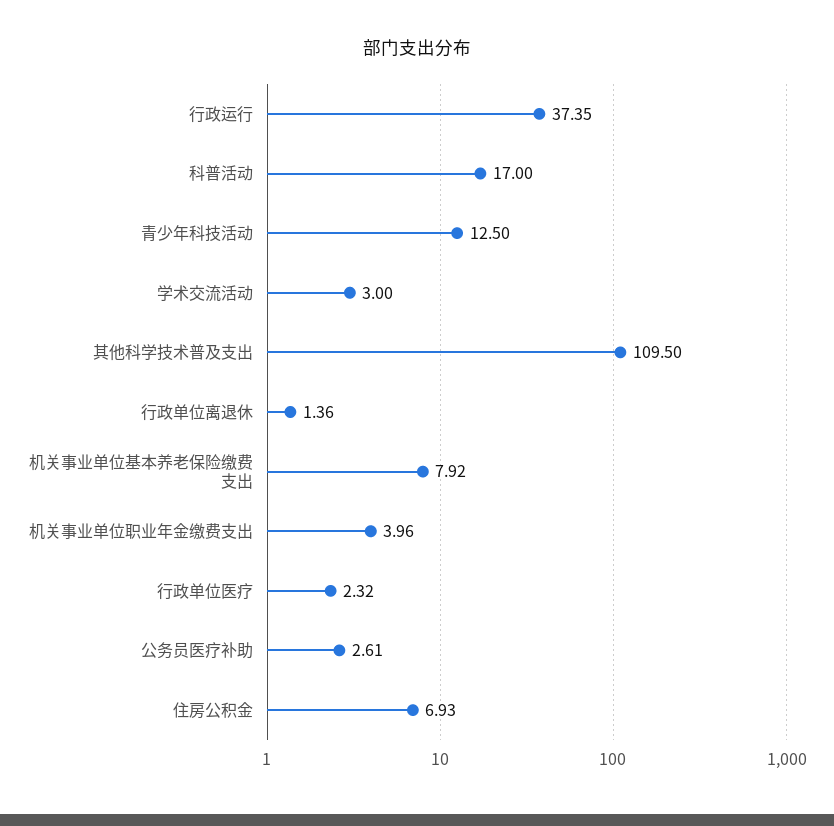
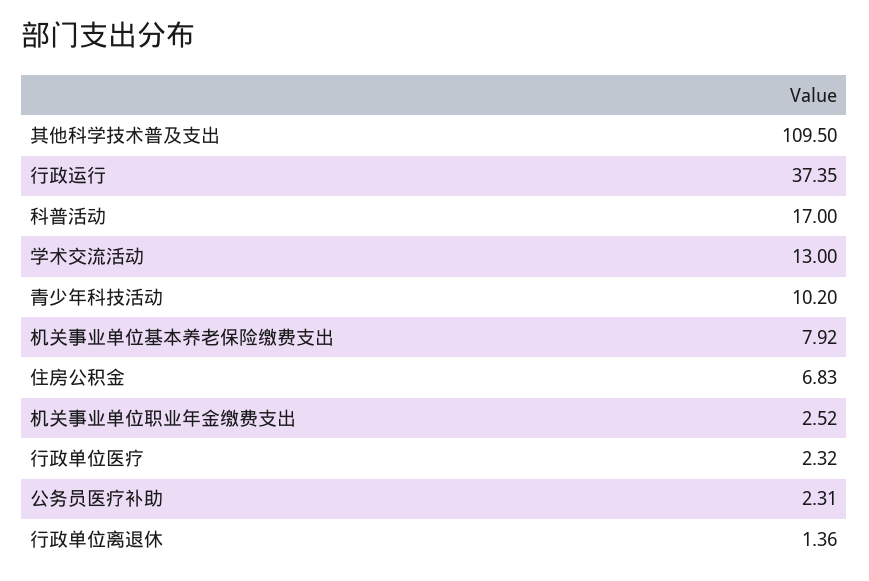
青少年科技活动: 12.5 -> 10.2
学术交流活动: 3 -> 13
机关事业单位职业年金缴费支出: 3.96 -> 2.52
公务员医疗补助: 2.61 -> 2.31
住房公积金: 6.93 -> 6.83

